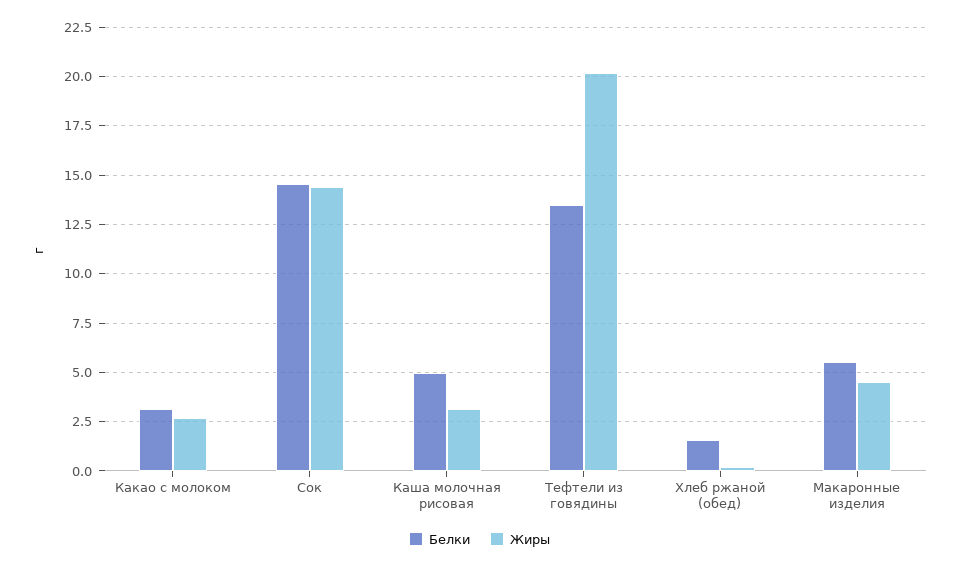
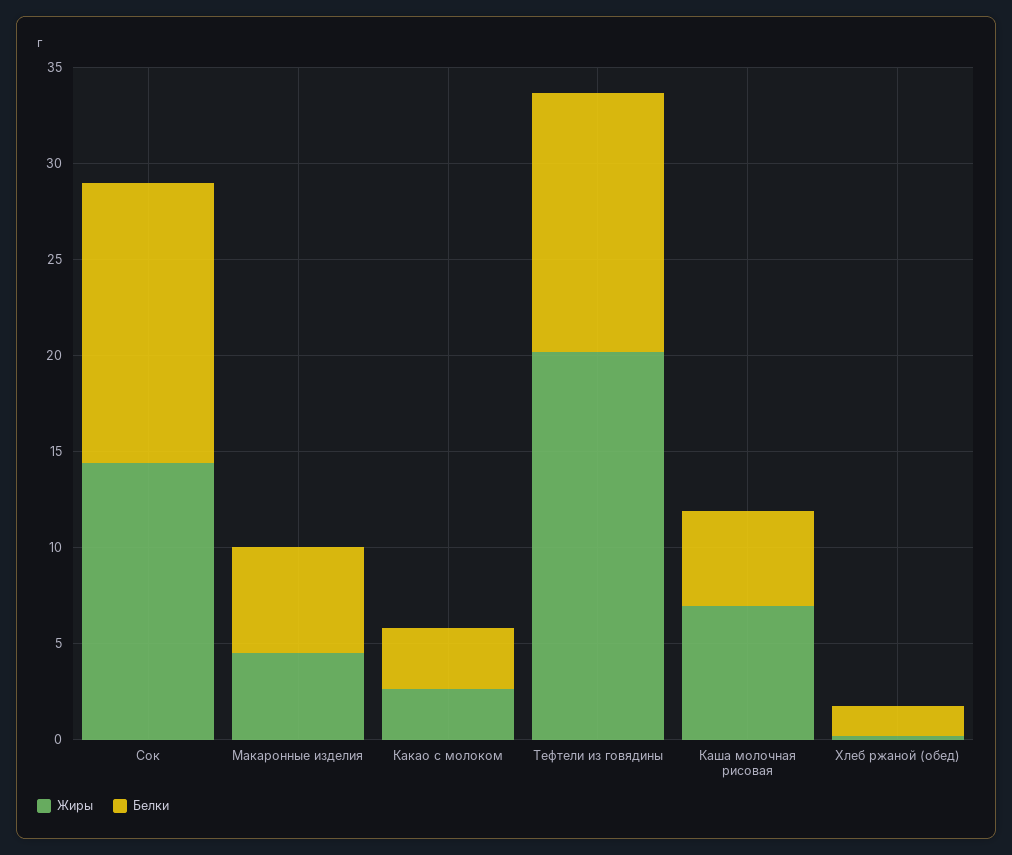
Жиры, Каша молочная рисовая: 3 -> 7

